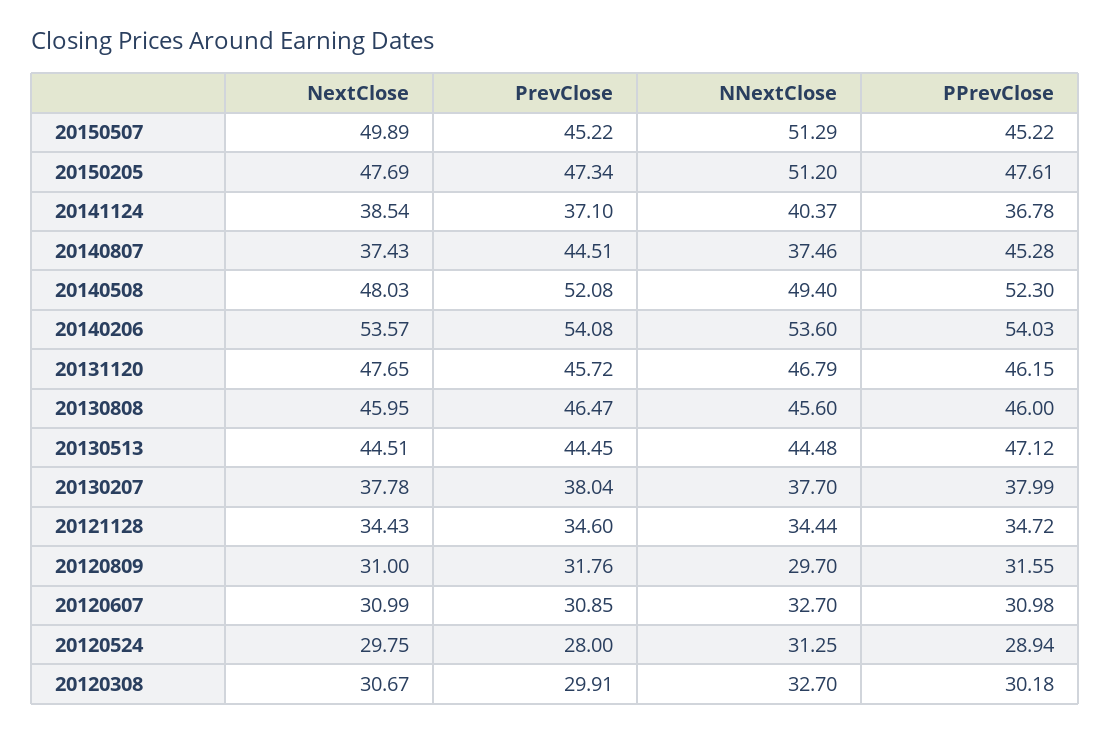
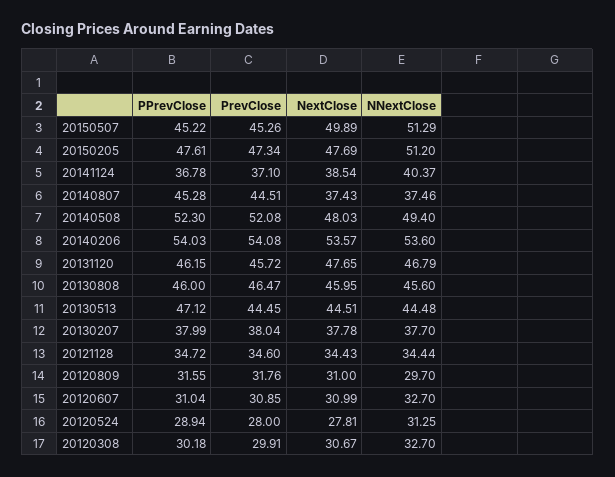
PrevClose, 20150507: 45.22 -> 45.26
PPrevClose, 20120607: 30.98 -> 31.04
NextClose, 20120524: 29.75 -> 27.81

